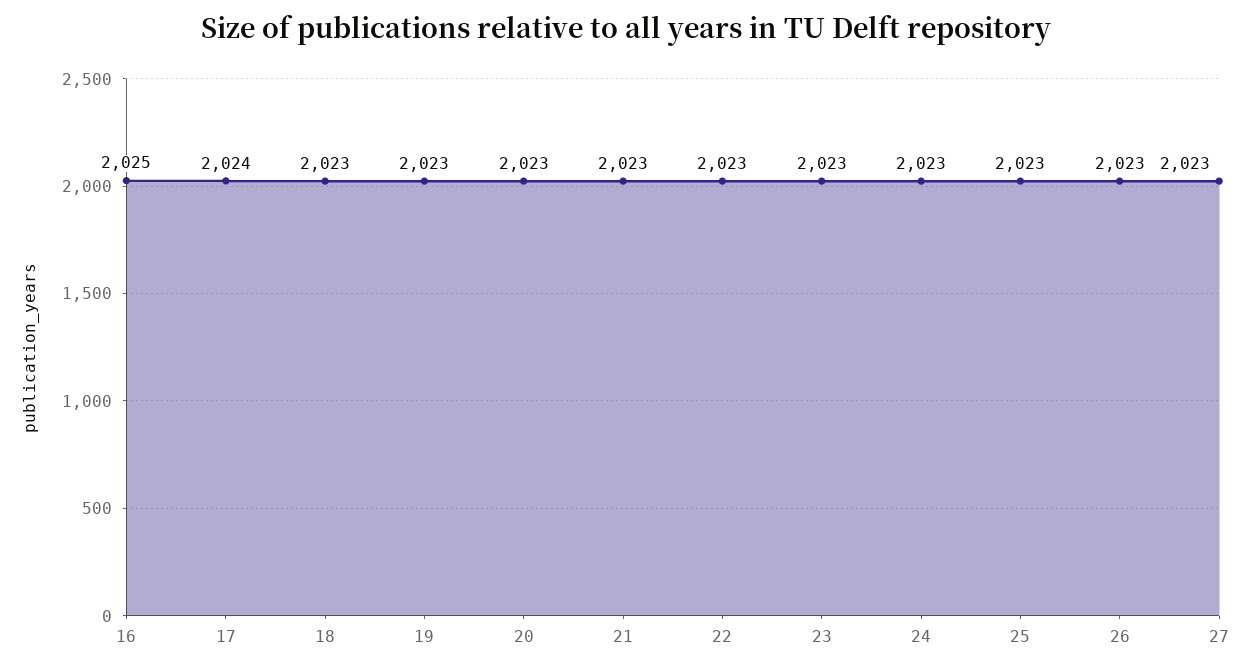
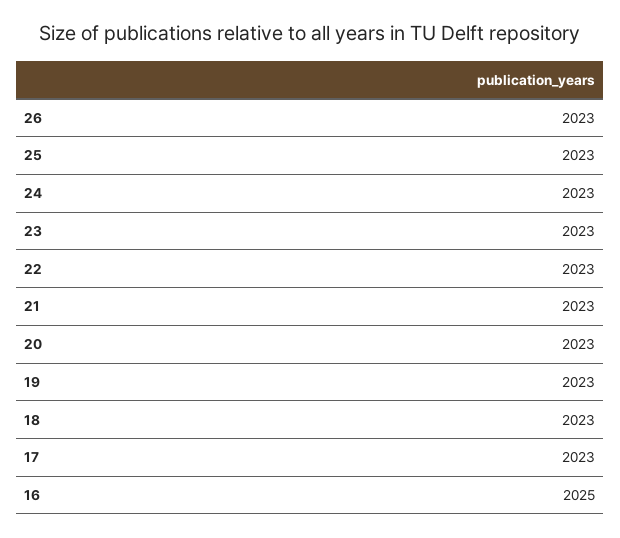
17: 2024 -> 2023
27: 2023 -> none

